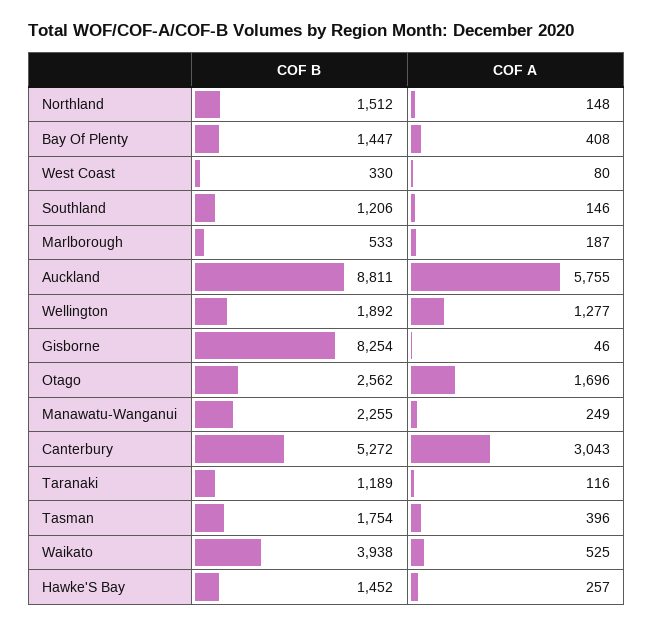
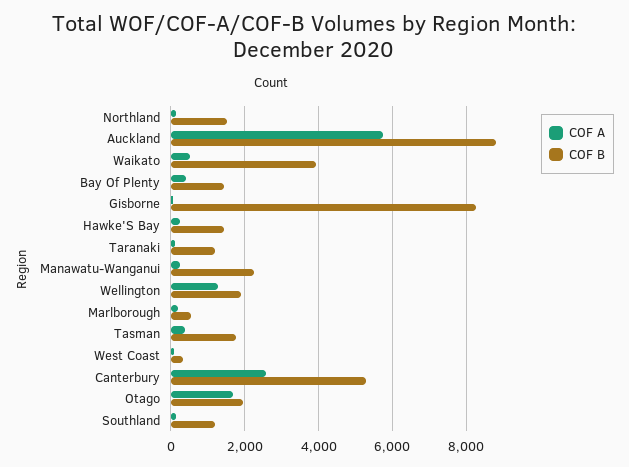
COF B, Otago: 2562 -> 2000
COF A, Canterbury: 3043 -> 2600

